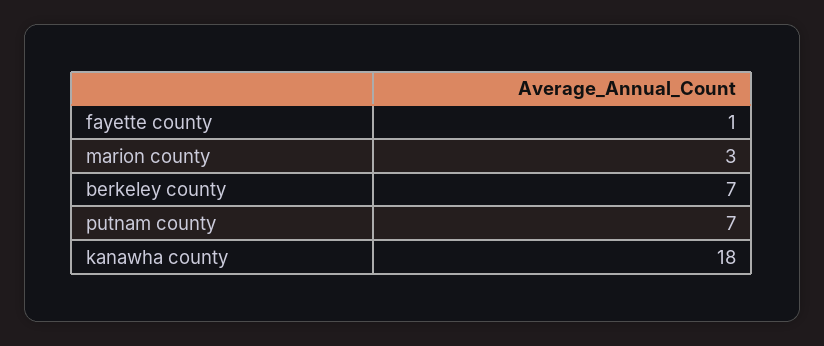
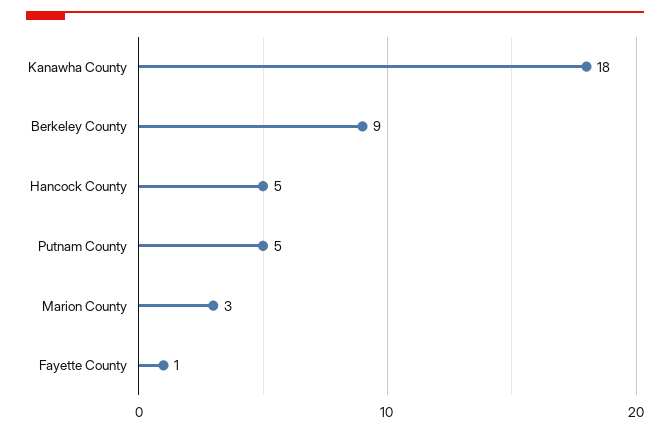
berkeley county: 7 -> 9
putnam county: 7 -> 5
Hancock County: none -> 5

